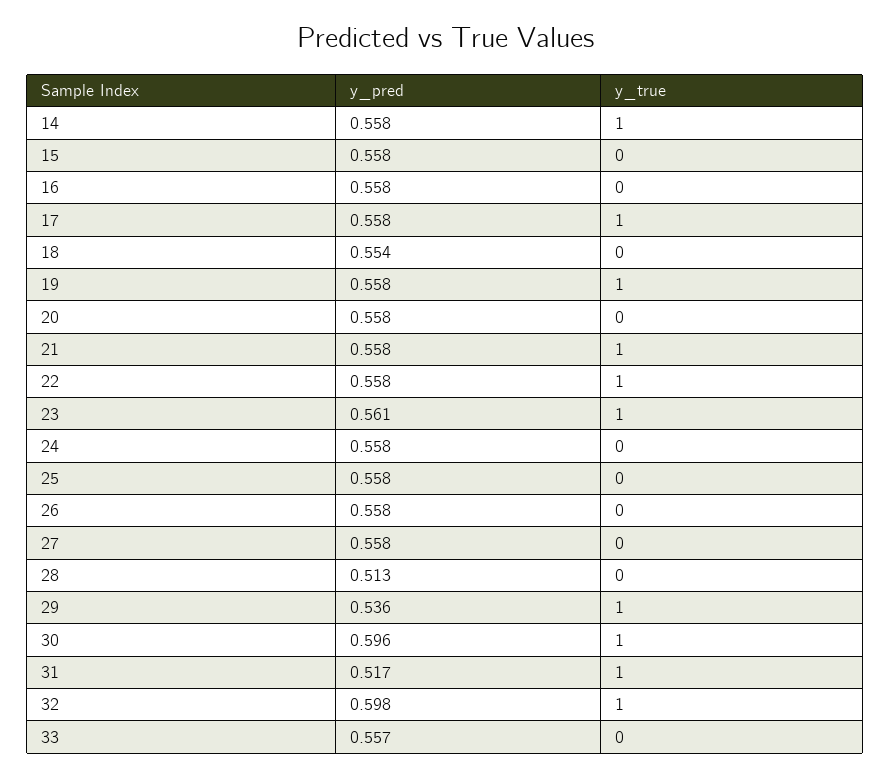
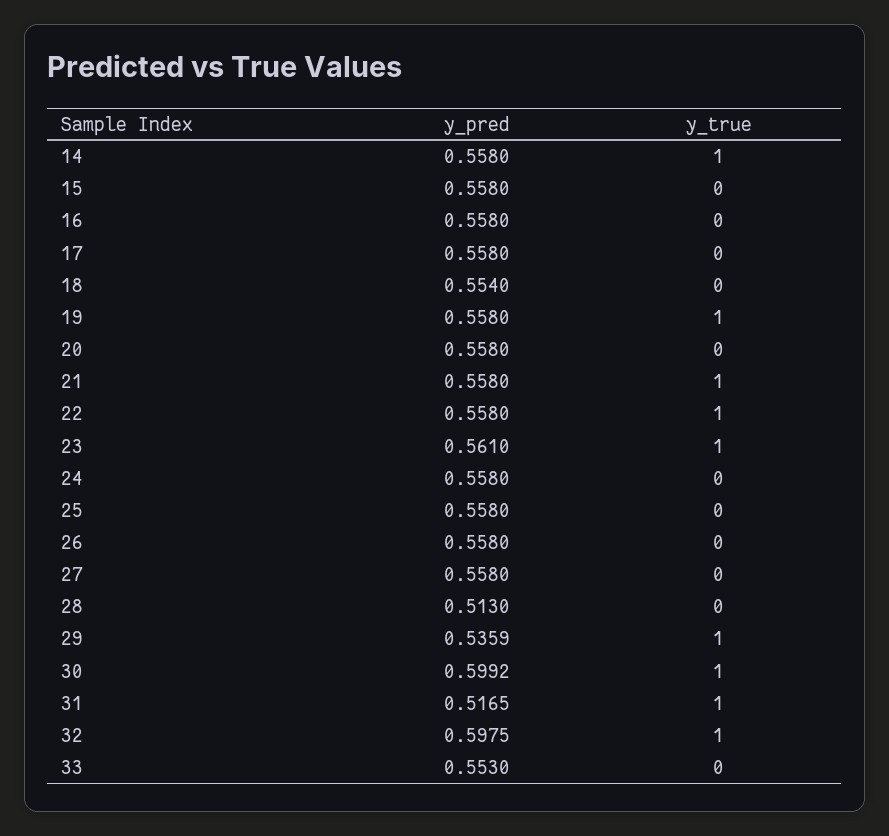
y_true, 17: 1 -> 0
y_pred, 30: 0.596 -> 0.5992
y_pred, 33: 0.557 -> 0.553

